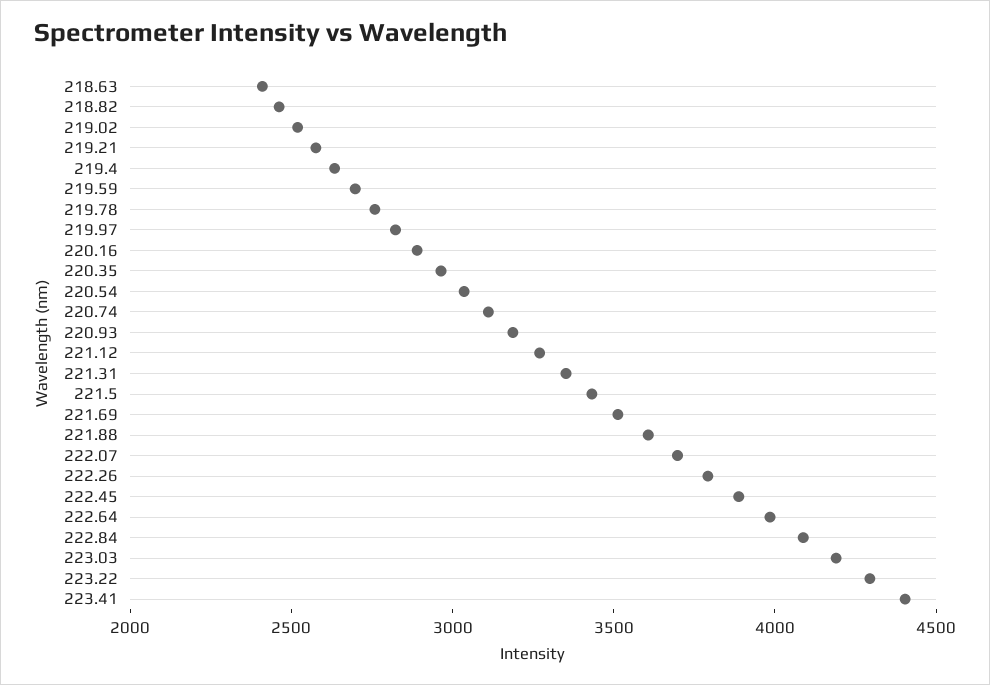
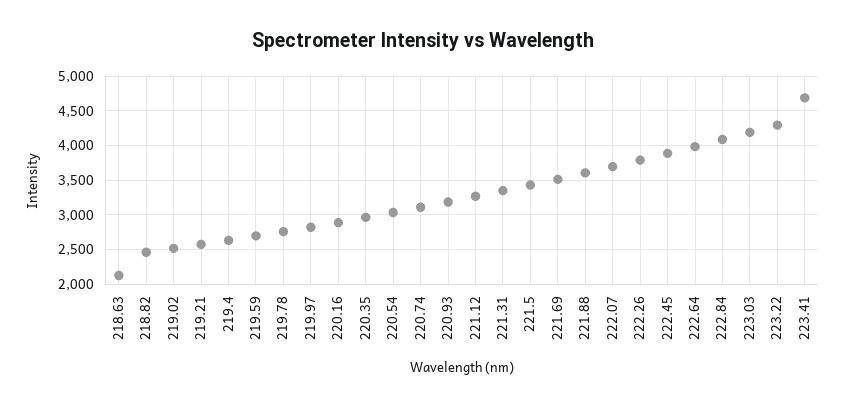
218.63: 2400 -> 2100
223.41: 4400 -> 4700

